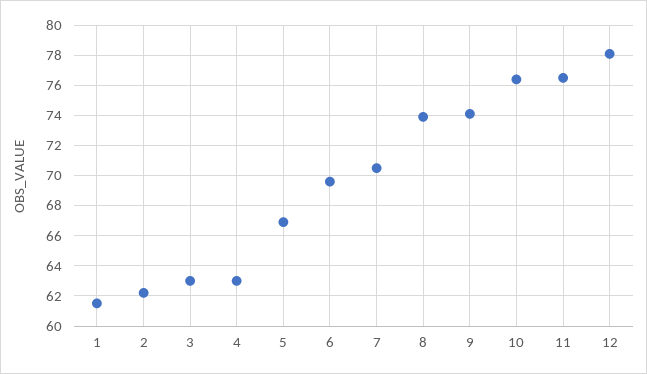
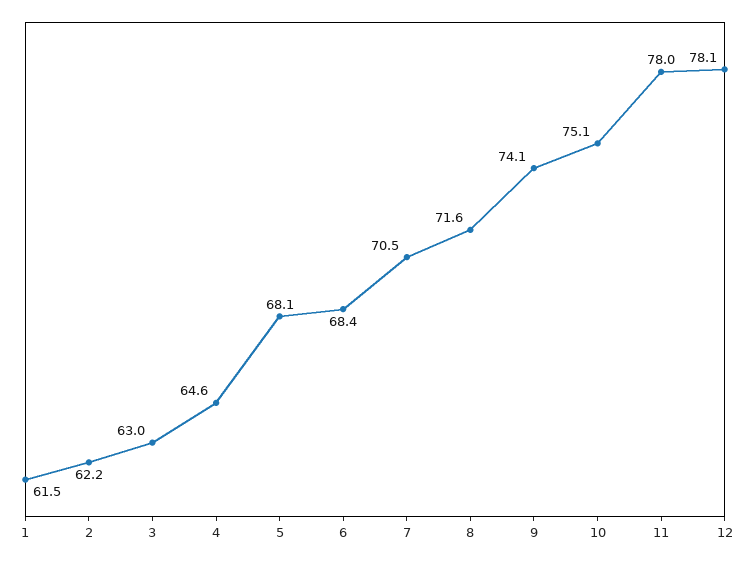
4: 63 -> 64.6
5: 67 -> 68.1
6: 69.5 -> 68.4
8: 74 -> 71.6
10: 76.5 -> 75.1
11: 76.5 -> 78

